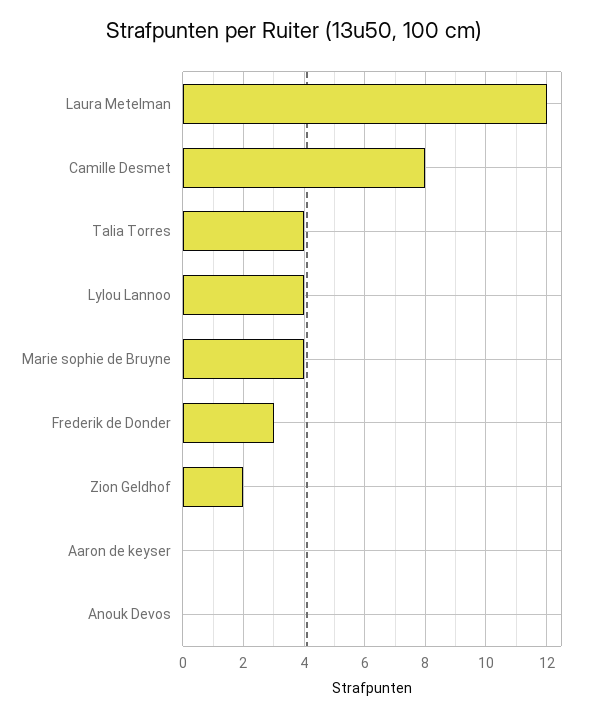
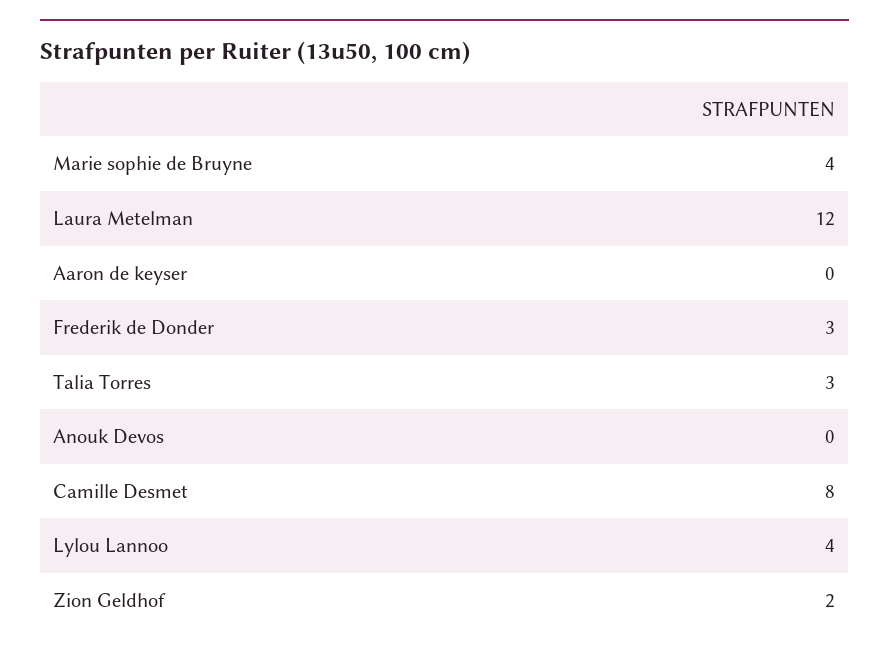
Talia Torres: 4 -> 3

